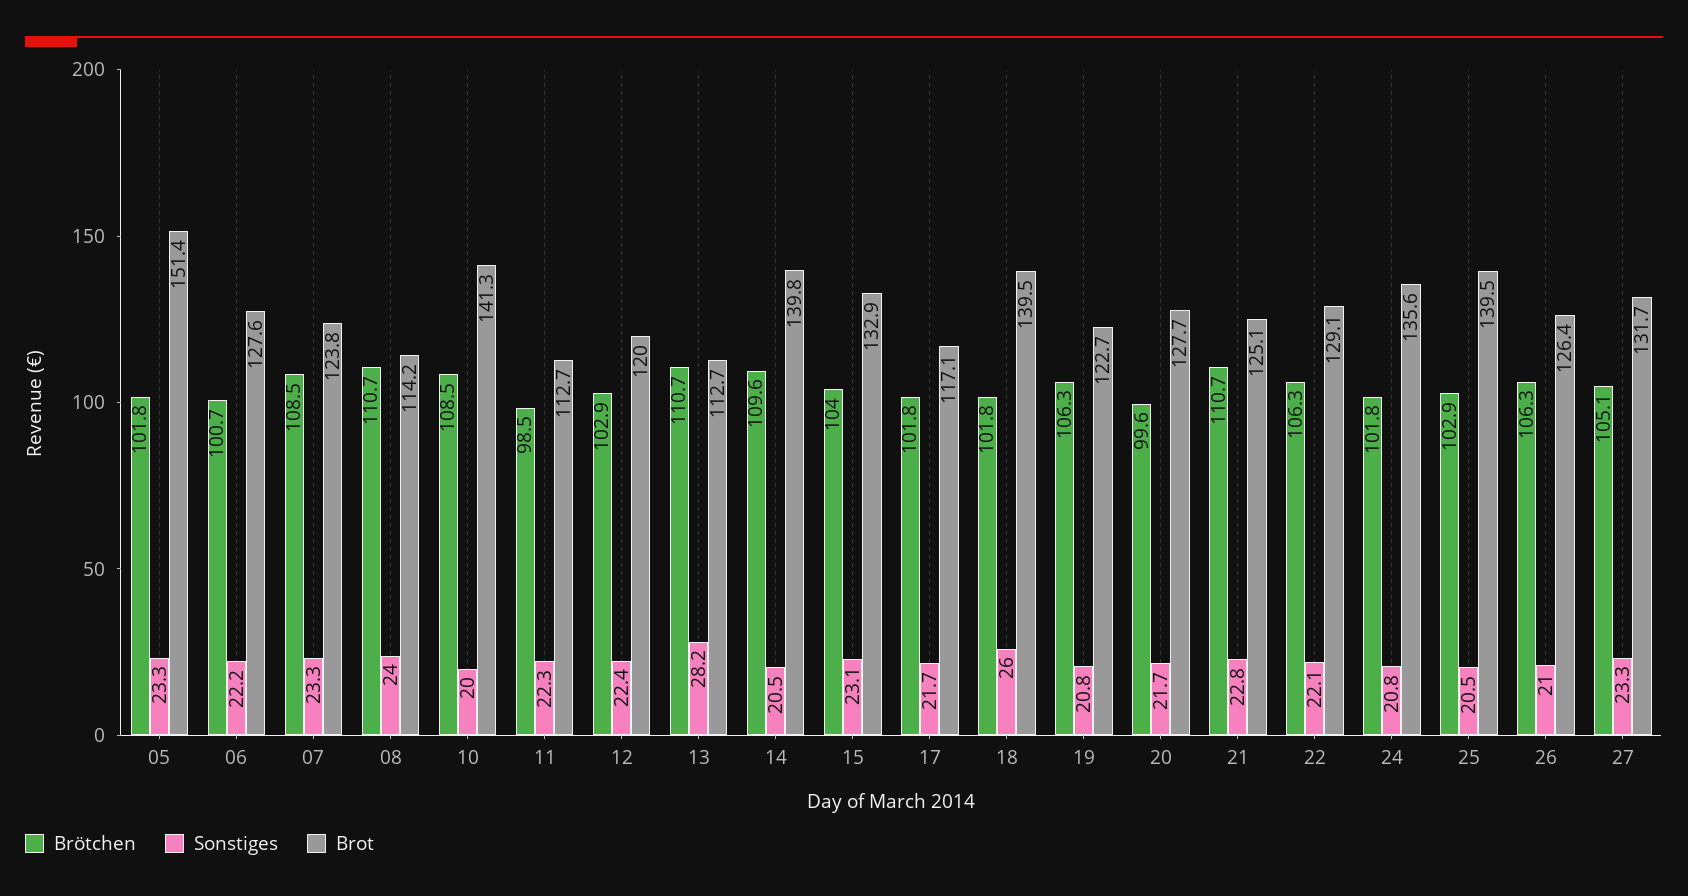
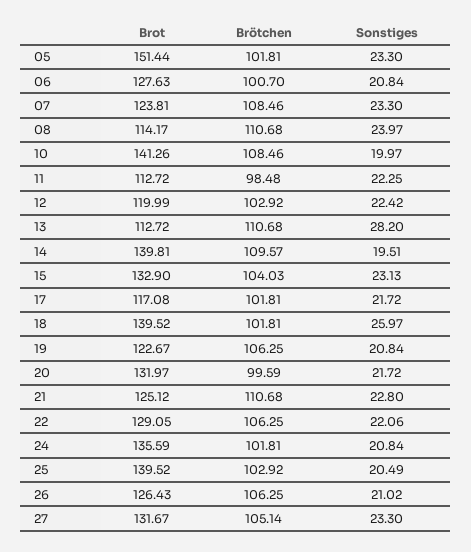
Sonstiges, 06: 22.2 -> 20.84
Sonstiges, 14: 20.5 -> 19.51
Brot, 20: 127.7 -> 131.97

